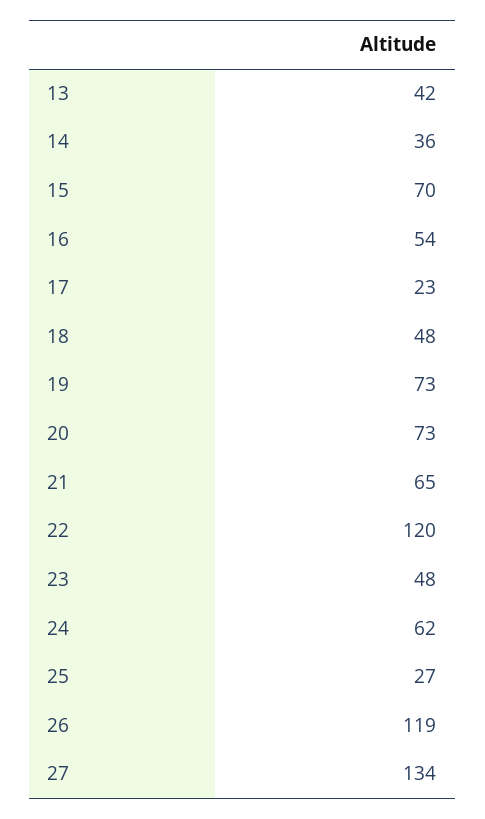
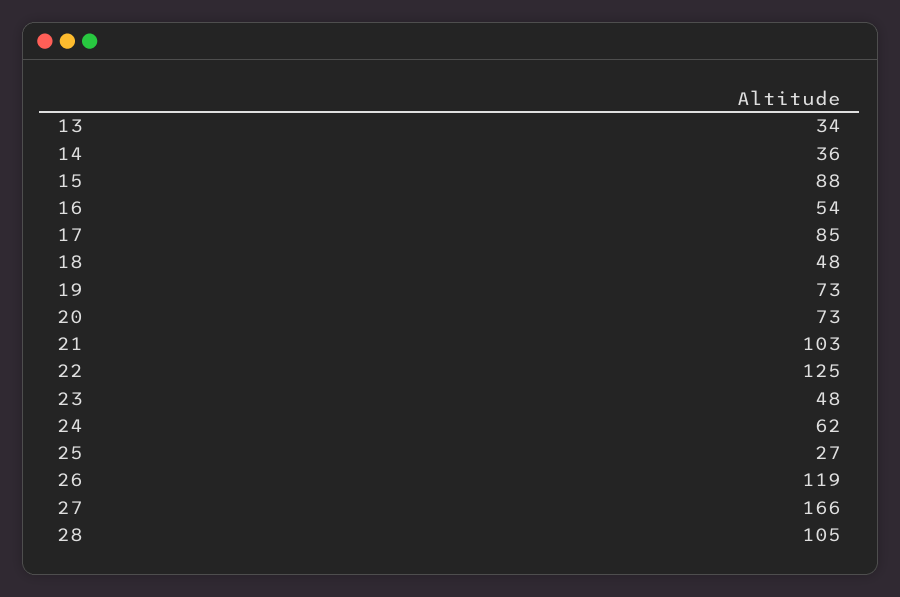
13: 42 -> 34
15: 70 -> 88
17: 23 -> 85
21: 65 -> 103
22: 120 -> 125
27: 134 -> 166
28: none -> 105

